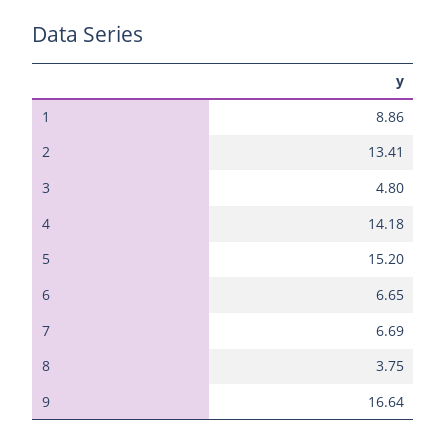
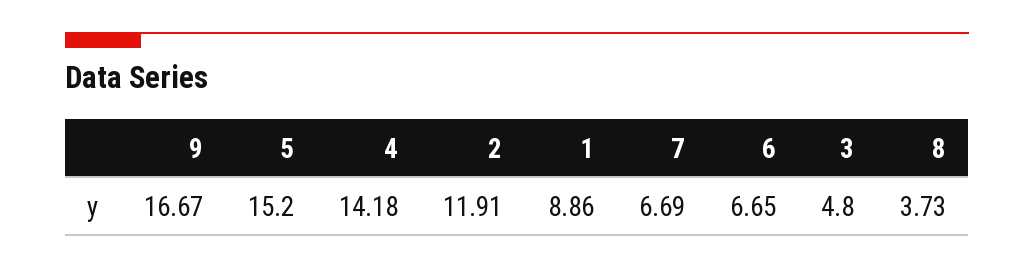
2: 13.41 -> 11.91
8: 3.75 -> 3.73
9: 16.64 -> 16.67

